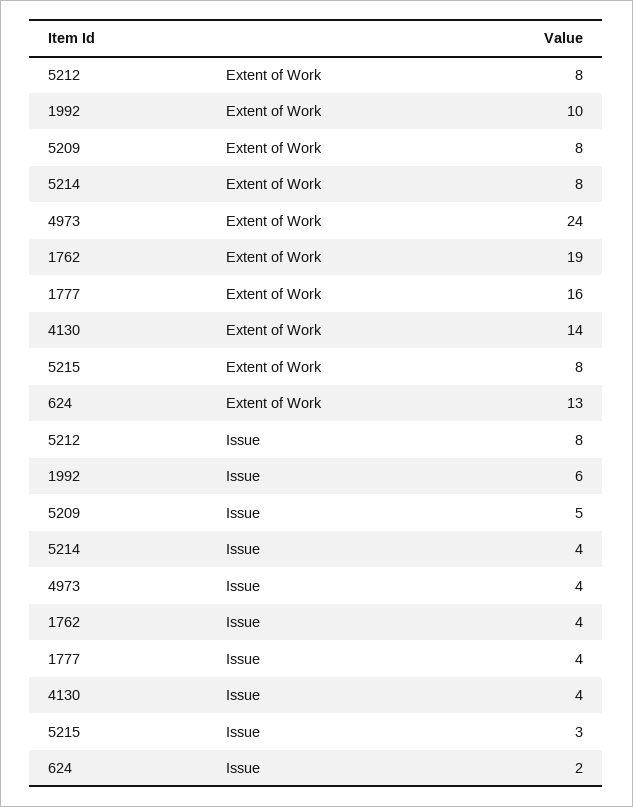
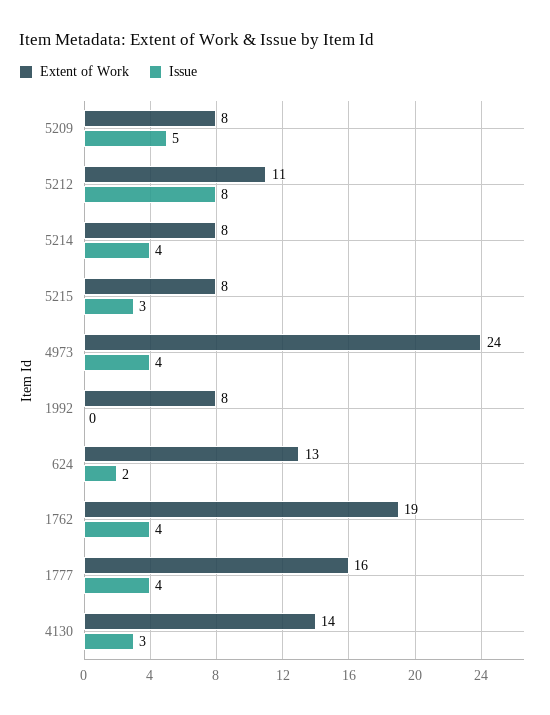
Extent of Work, 5212: 8 -> 11
Extent of Work, 1992: 10 -> 8
Issue, 1992: 6 -> 0
Issue, 4130: 4 -> 3

